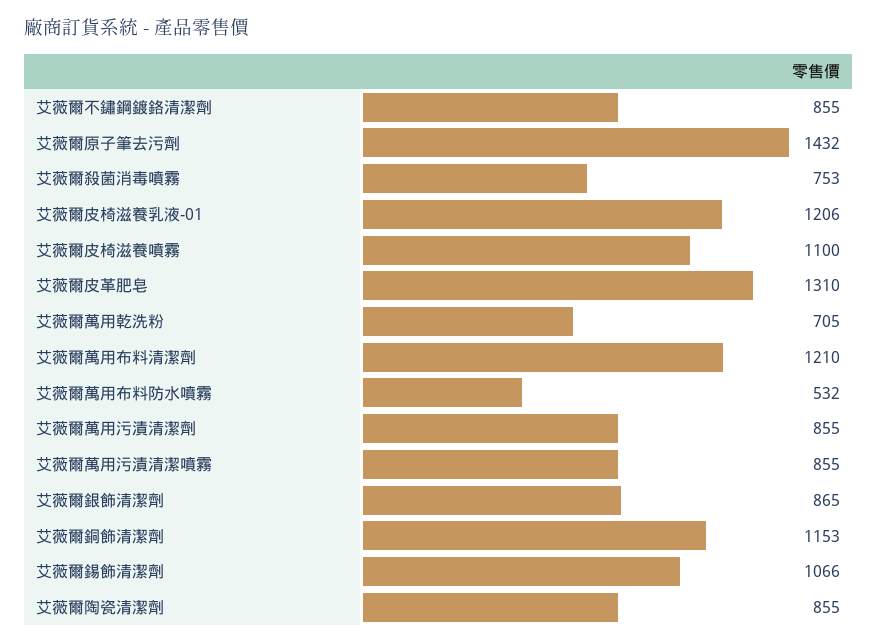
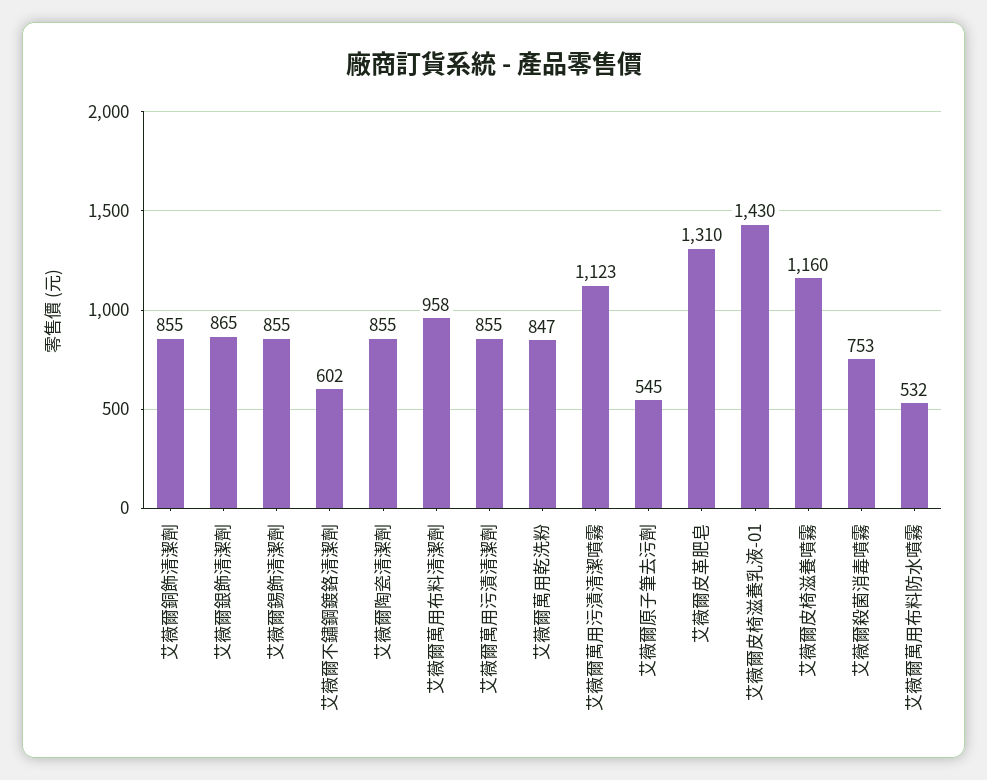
艾薇爾不鏽鋼鍍鉻清潔劑: 855 -> 602
艾薇爾原子筆去污劑: 1432 -> 545
艾薇爾皮椅滋養乳液-01: 1206 -> 1430
艾薇爾皮椅滋養噴霧: 1100 -> 1160
艾薇爾萬用乾洗粉: 705 -> 847
艾薇爾萬用布料清潔劑: 1210 -> 958
艾薇爾萬用污漬清潔噴霧: 855 -> 1123
艾薇爾銅飾清潔劑: 1153 -> 855
艾薇爾錫飾清潔劑: 1066 -> 855

